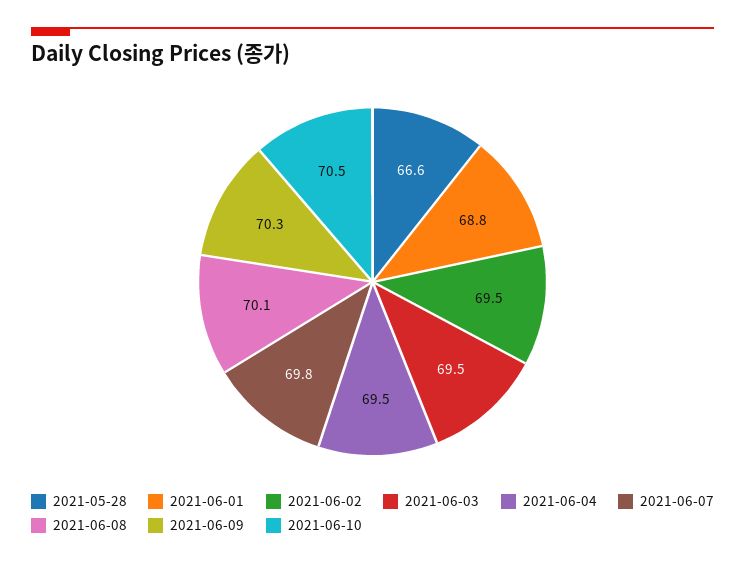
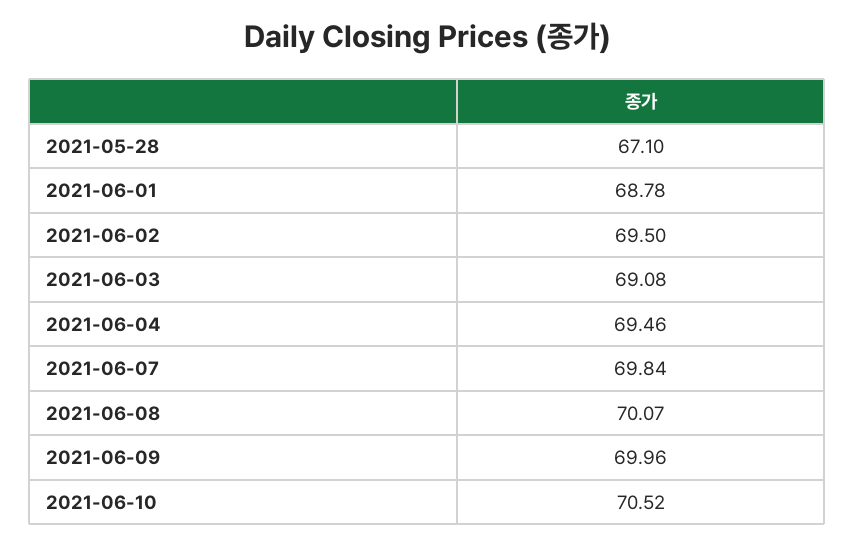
2021-05-28: 66.6 -> 67.1
2021-06-03: 69.5 -> 69.08
2021-06-09: 70.3 -> 69.96

